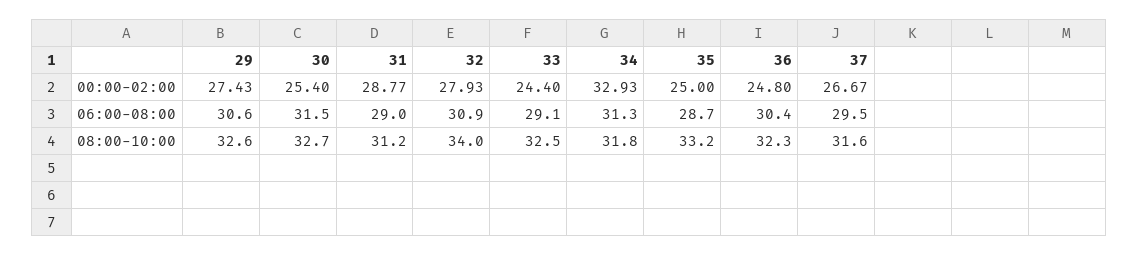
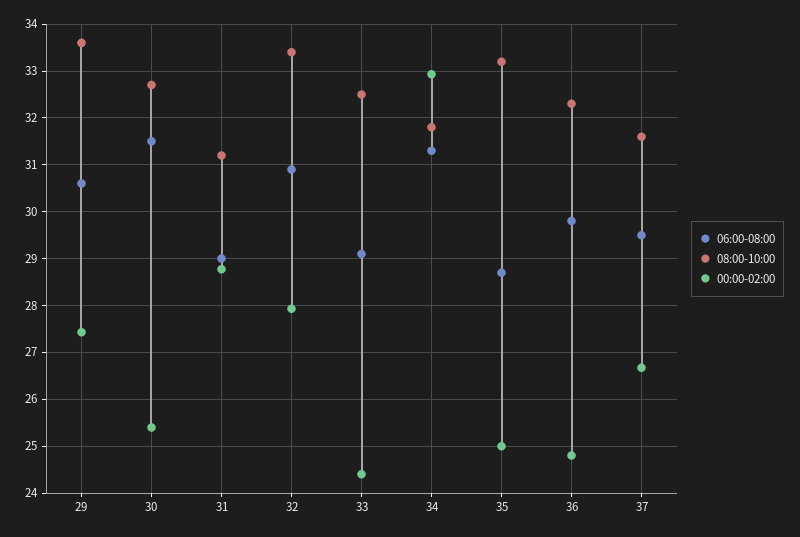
06:00-08:00, 36: 30.4 -> 29.8
08:00-10:00, 29: 32.6 -> 33.6
08:00-10:00, 32: 34 -> 33.4

